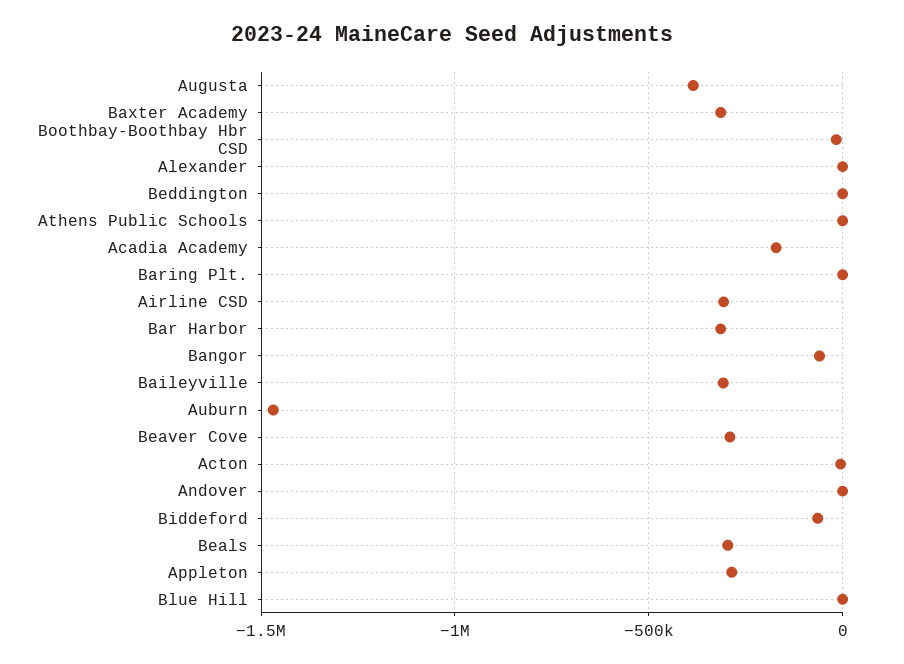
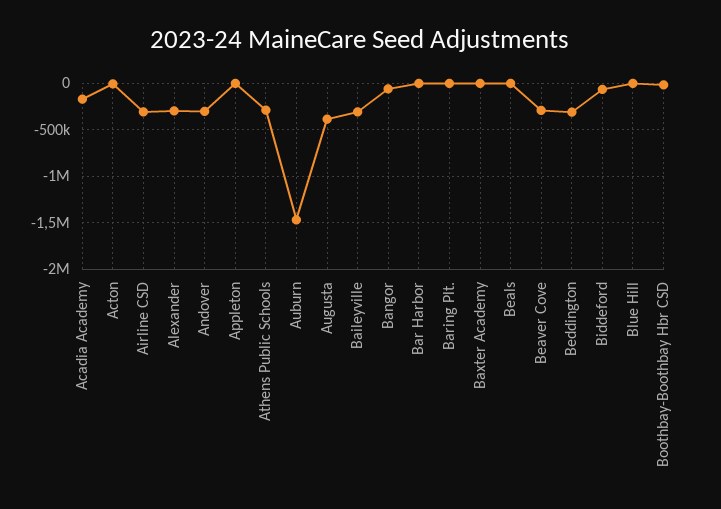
Baxter Academy: -300000 -> 0
Alexander: 0 -> -300000
Beddington: 0 -> -300000
Athens Public Schools: 0 -> -300000
Bar Harbor: -300000 -> 0
Andover: 0 -> -300000
Beals: -300000 -> 0
Appleton: -300000 -> 0

